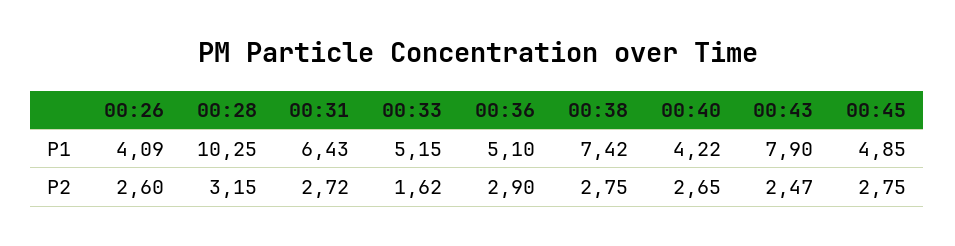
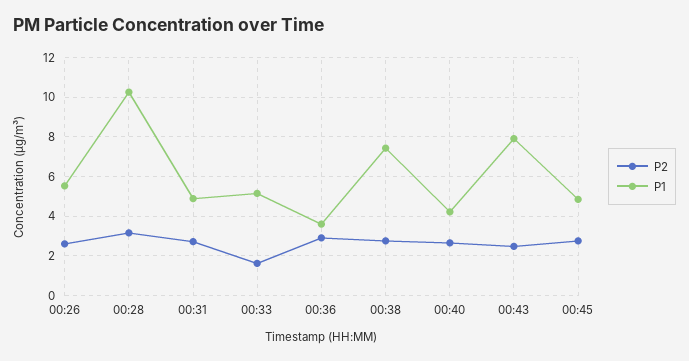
P1, 00:26: 4.09 -> 5.5
P1, 00:31: 6.43 -> 5
P1, 00:36: 5.1 -> 3.5

